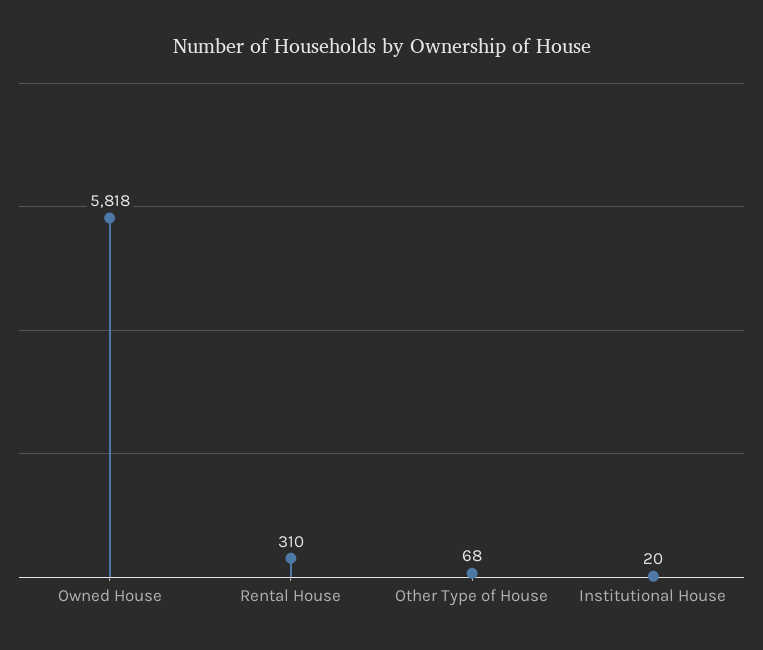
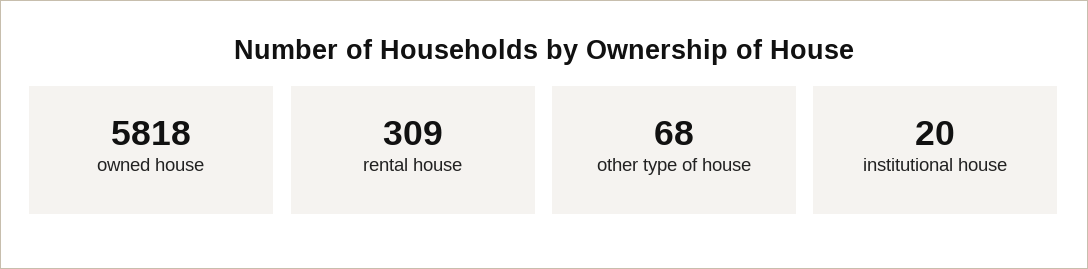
Rental House: 310 -> 309

